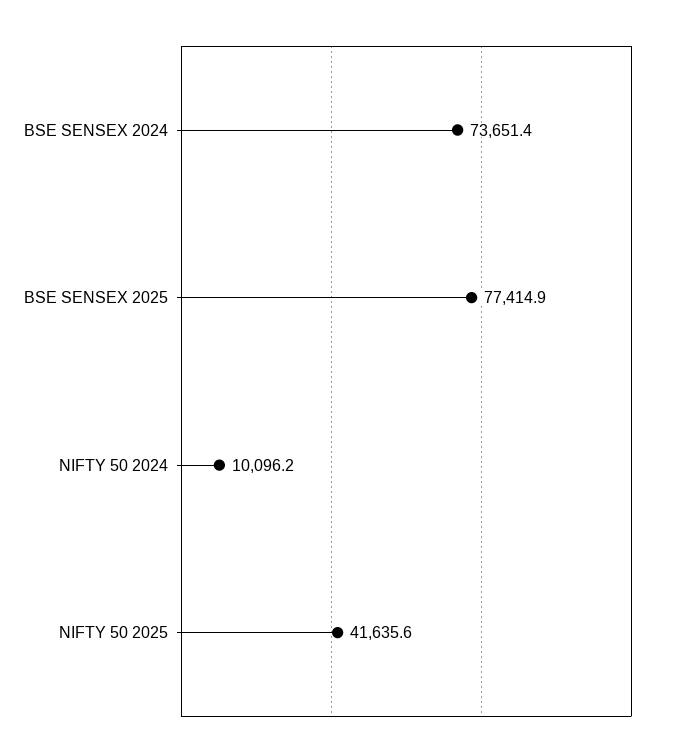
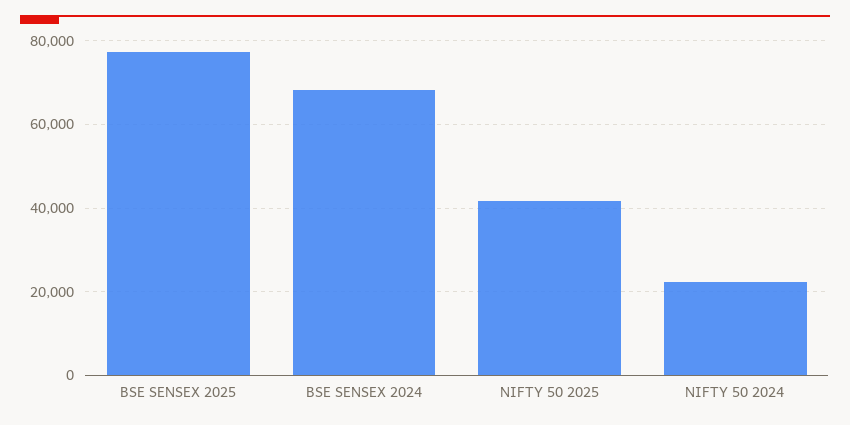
BSE SENSEX 2024: 73651.4 -> 68000
NIFTY 50 2024: 10096.2 -> 22000

